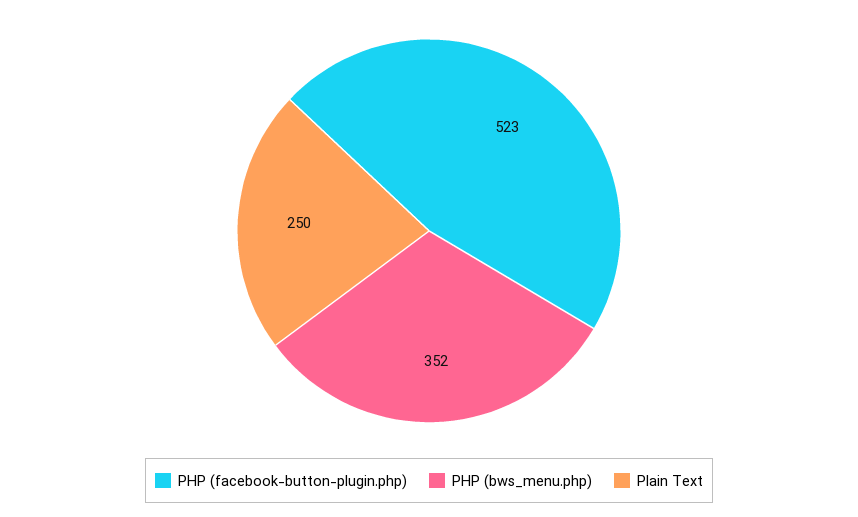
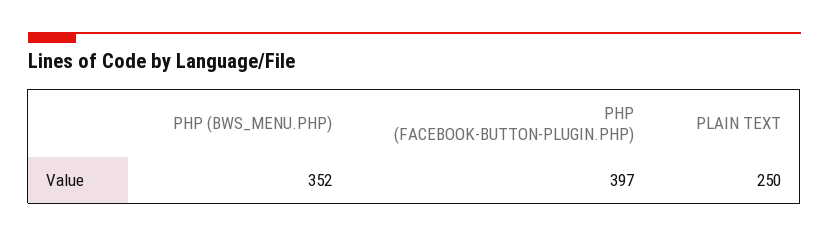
PHP (facebook-button-plugin.php): 523 -> 397

